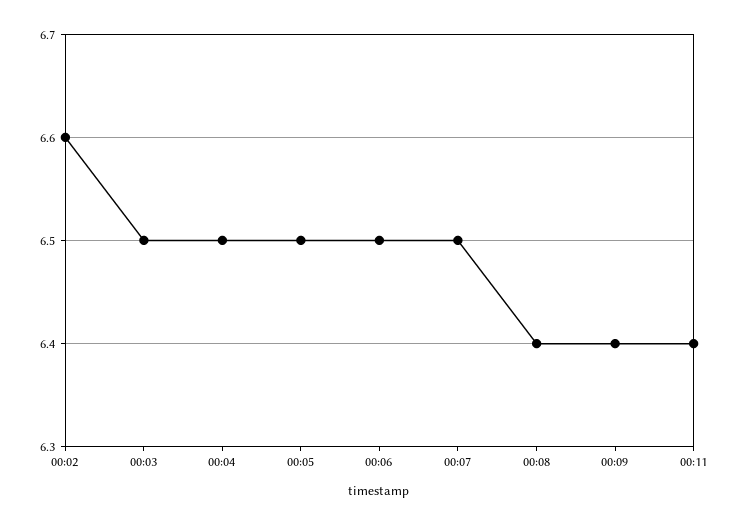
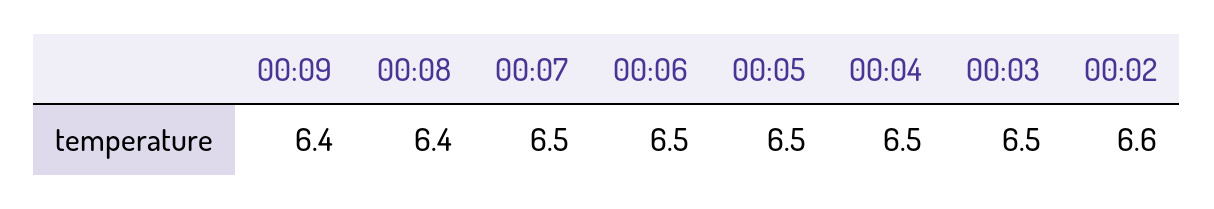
00:11: 6.4 -> none

